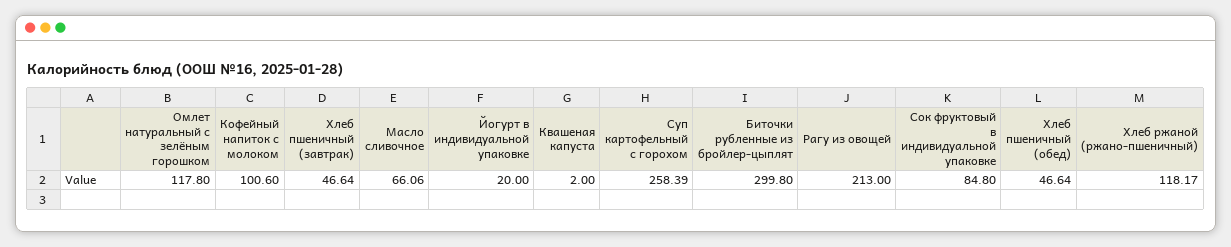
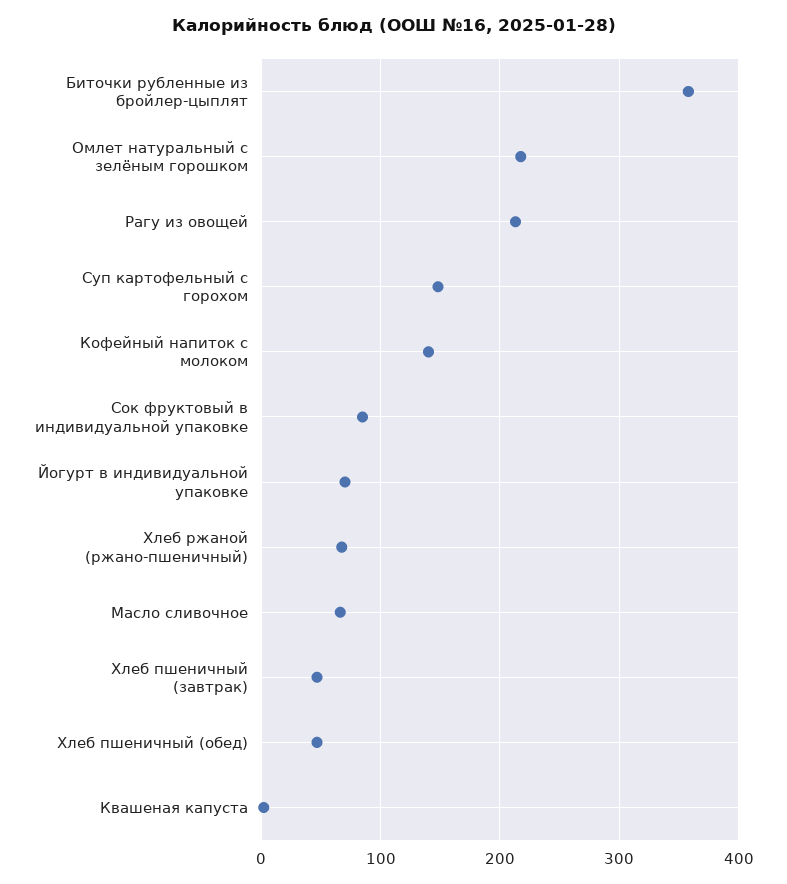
Омлет натуральный с зелёным горошком: 117.8 -> 220
Кофейный напиток с молоком: 100.6 -> 140
Йогурт в индивидуальной упаковке: 20 -> 70
Суп картофельный с горохом: 258.39 -> 150
Биточки рубленные из бройлер-цыплят: 299.8 -> 360
Хлеб ржаной (ржано-пшеничный): 118.17 -> 70

